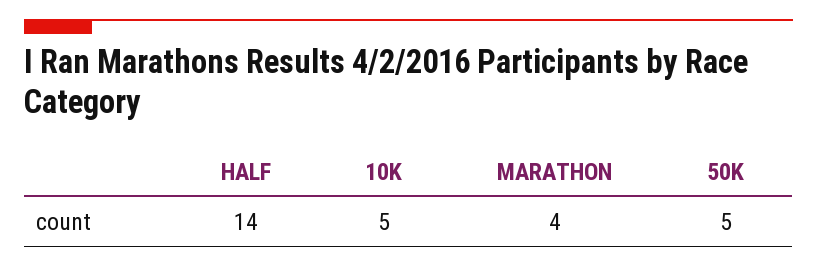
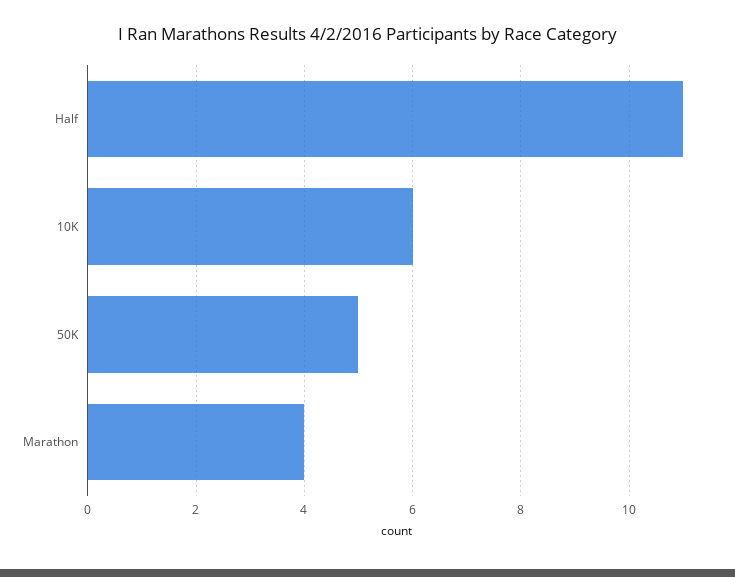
HALF: 14 -> 11
10K: 5 -> 6

